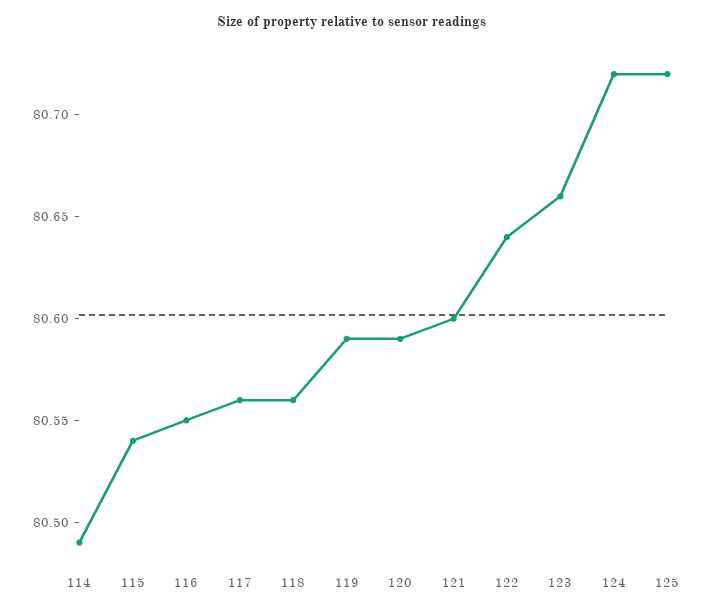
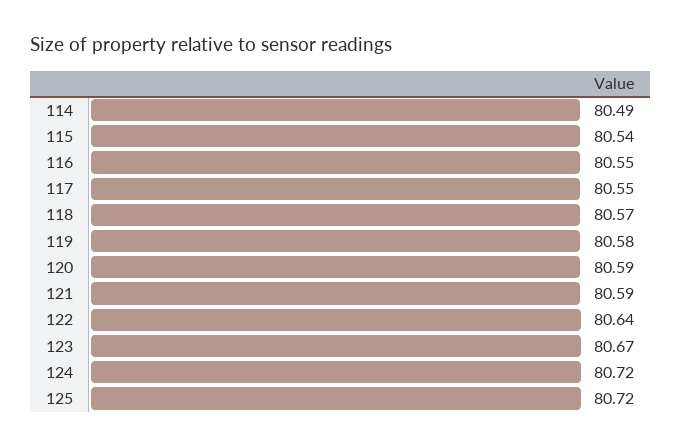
117: 80.56 -> 80.55
118: 80.56 -> 80.57
119: 80.59 -> 80.58
121: 80.6 -> 80.59
123: 80.66 -> 80.67

